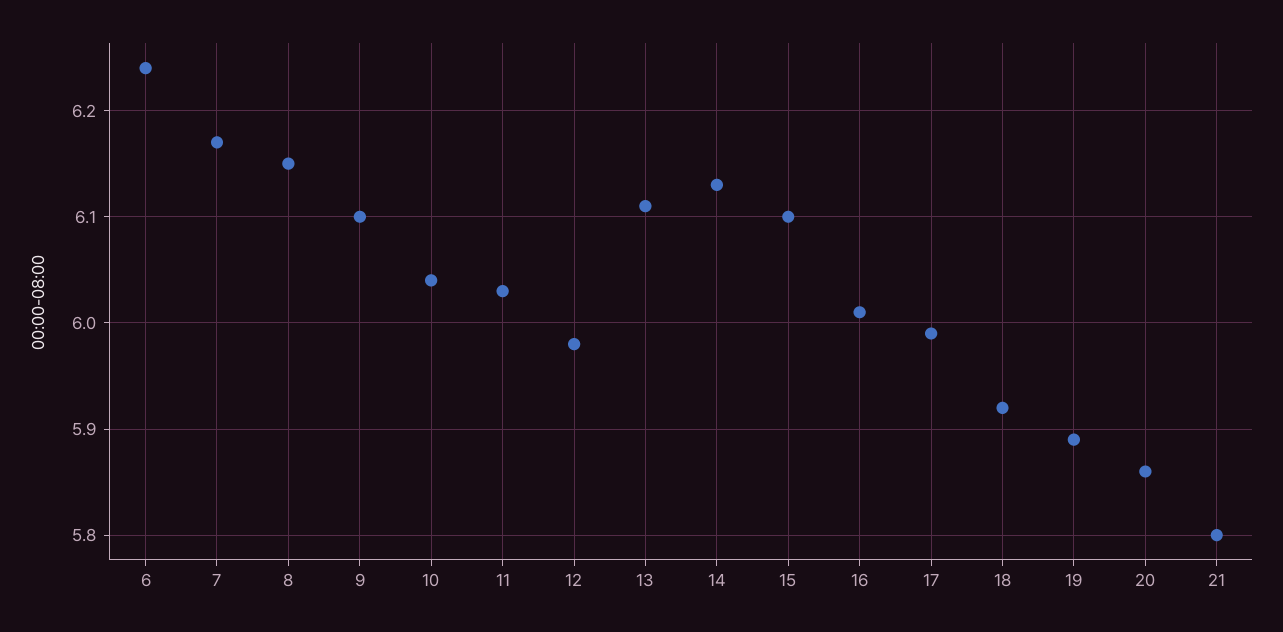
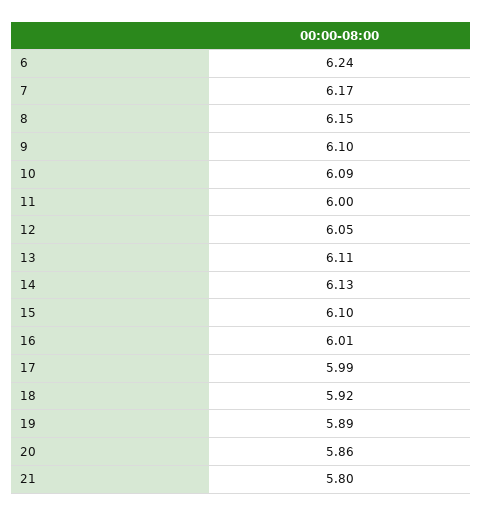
10: 6.04 -> 6.09
11: 6.03 -> 6
12: 5.98 -> 6.05

